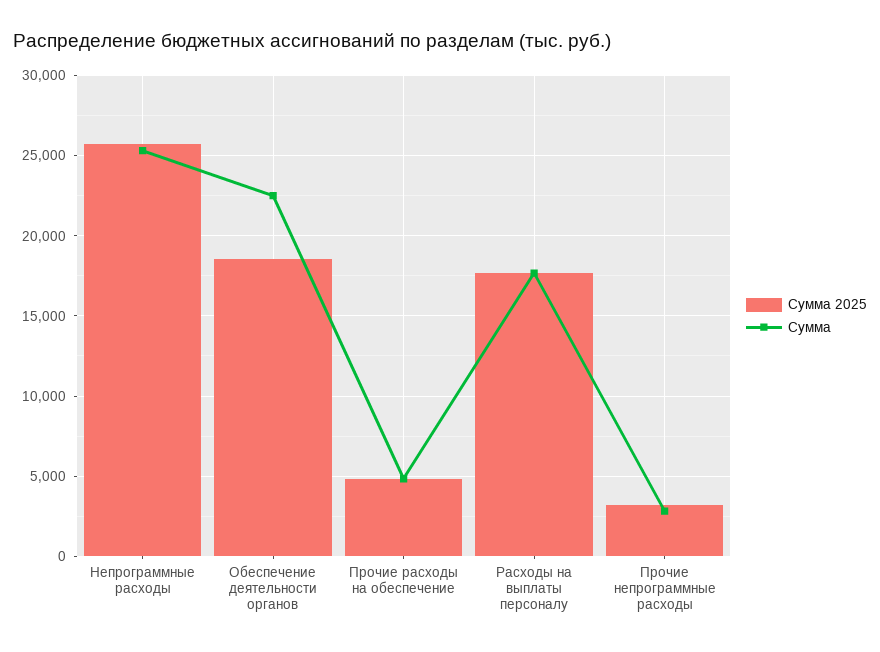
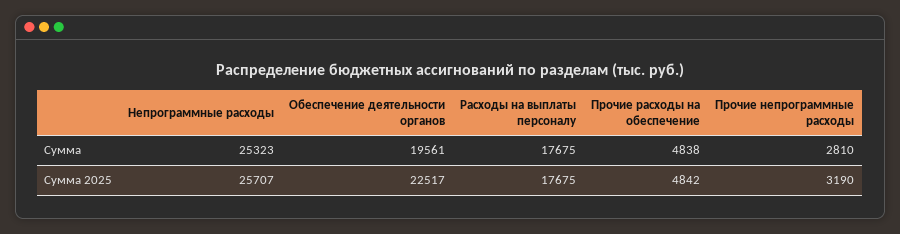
Сумма 2025, Обеспечение деятельности органов: 18500 -> 22517
Сумма, Обеспечение деятельности органов: 22500 -> 19561

